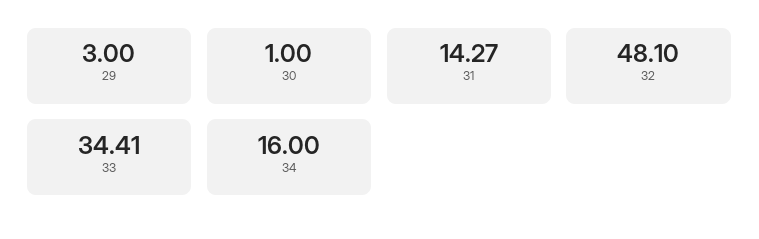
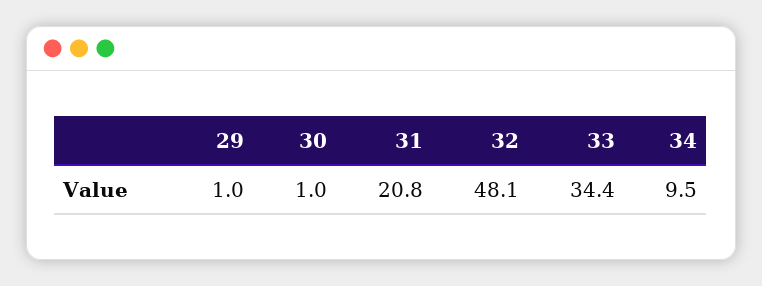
29: 3 -> 1
31: 14.27 -> 20.8
34: 16 -> 9.5

